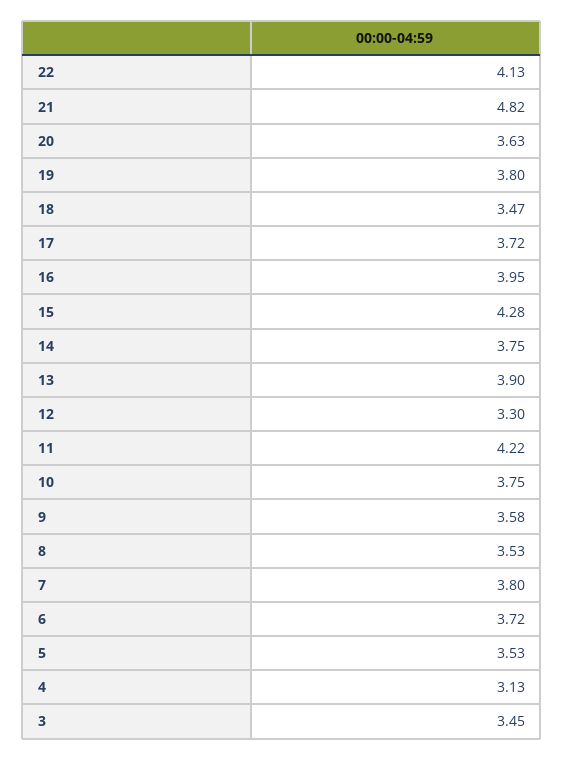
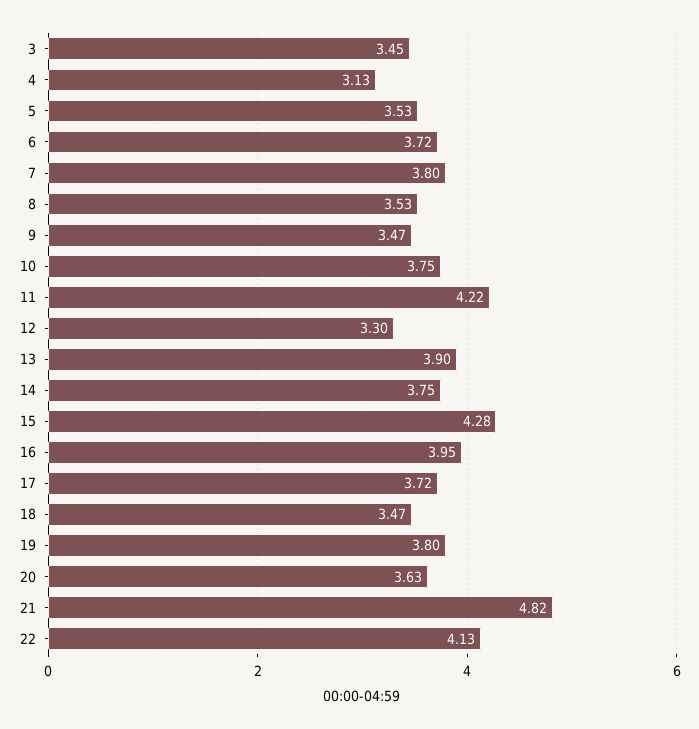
9: 3.58 -> 3.47

